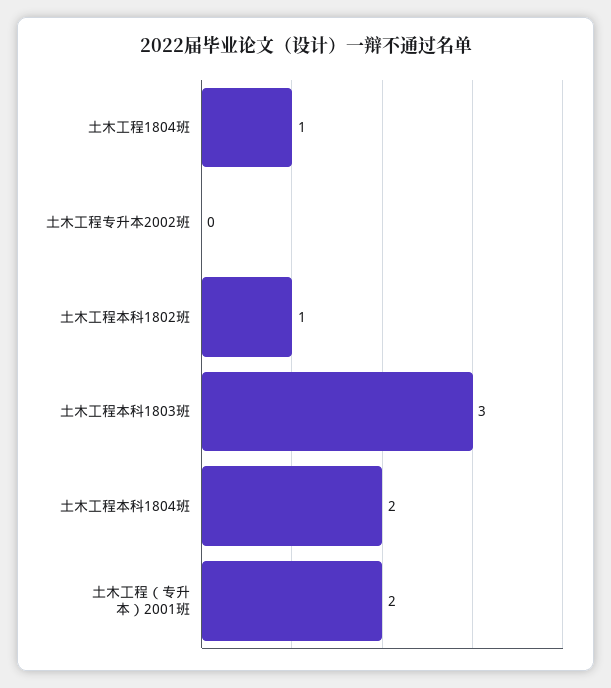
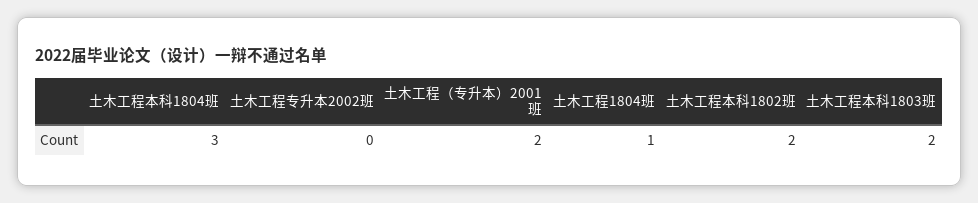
土木工程本科1802班: 1 -> 2
土木工程本科1803班: 3 -> 2
土木工程本科1804班: 2 -> 3

